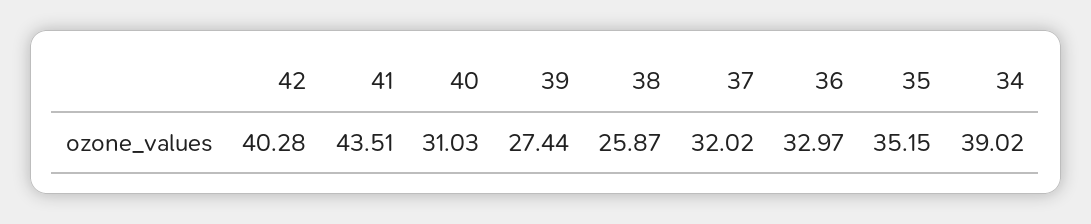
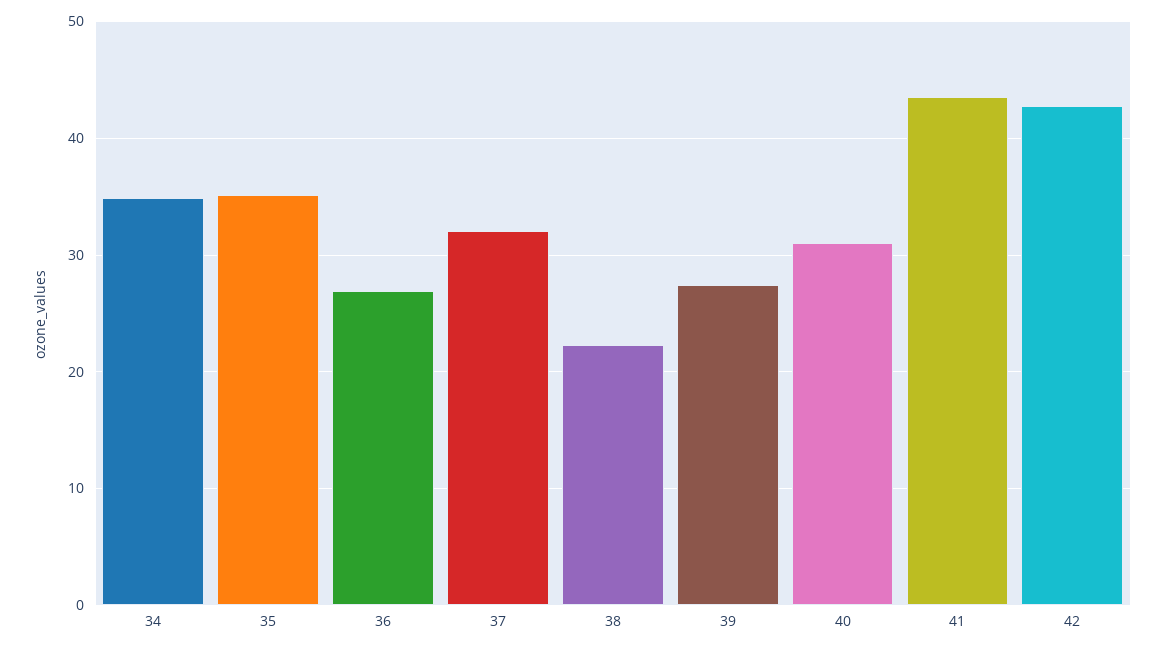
42: 40.28 -> 43
38: 25.87 -> 22
36: 32.97 -> 27
34: 39.02 -> 35

